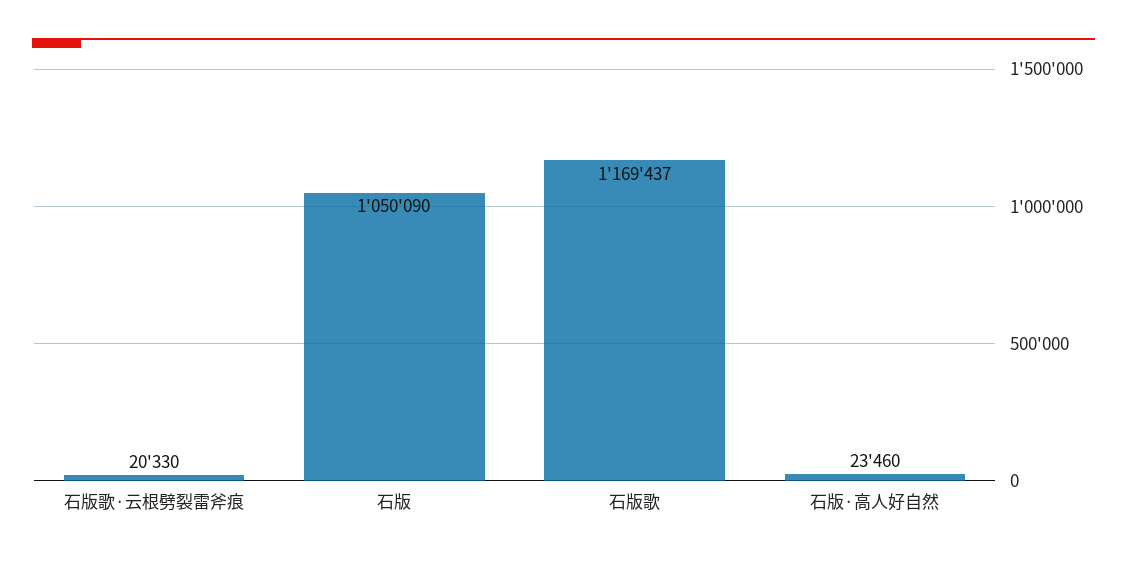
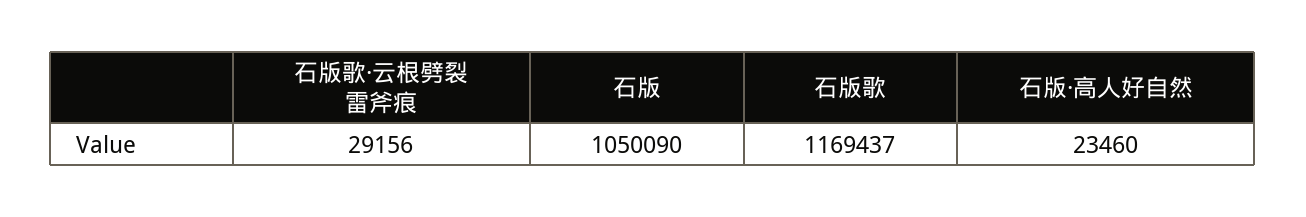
石版歌·云根劈裂雷斧痕: 20330 -> 29156

